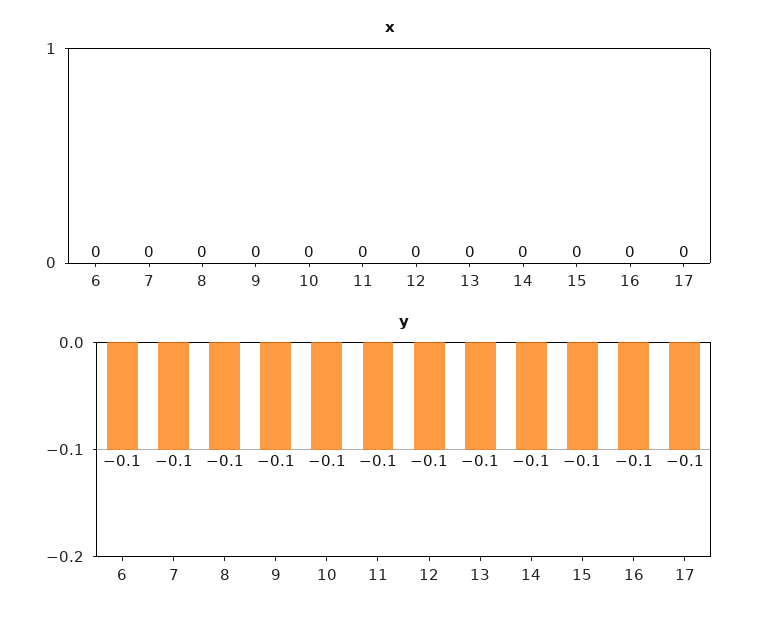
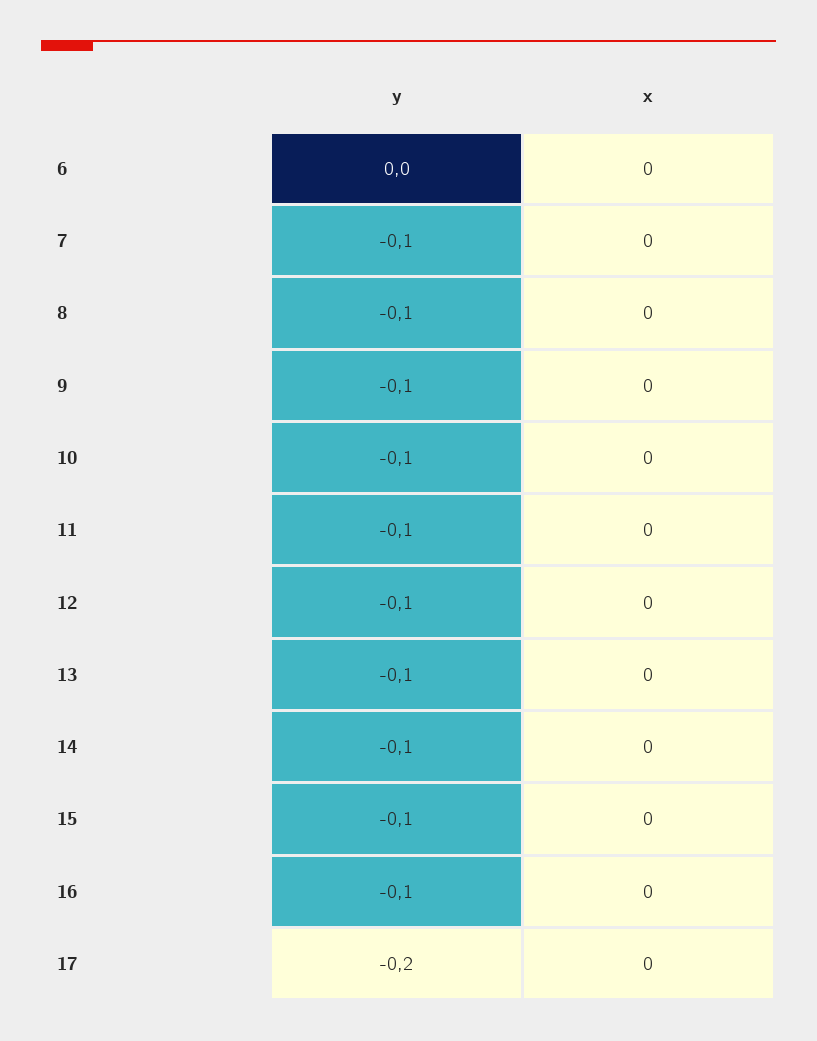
y, 6: -0.1 -> 0
y, 17: -0.1 -> -0.2

